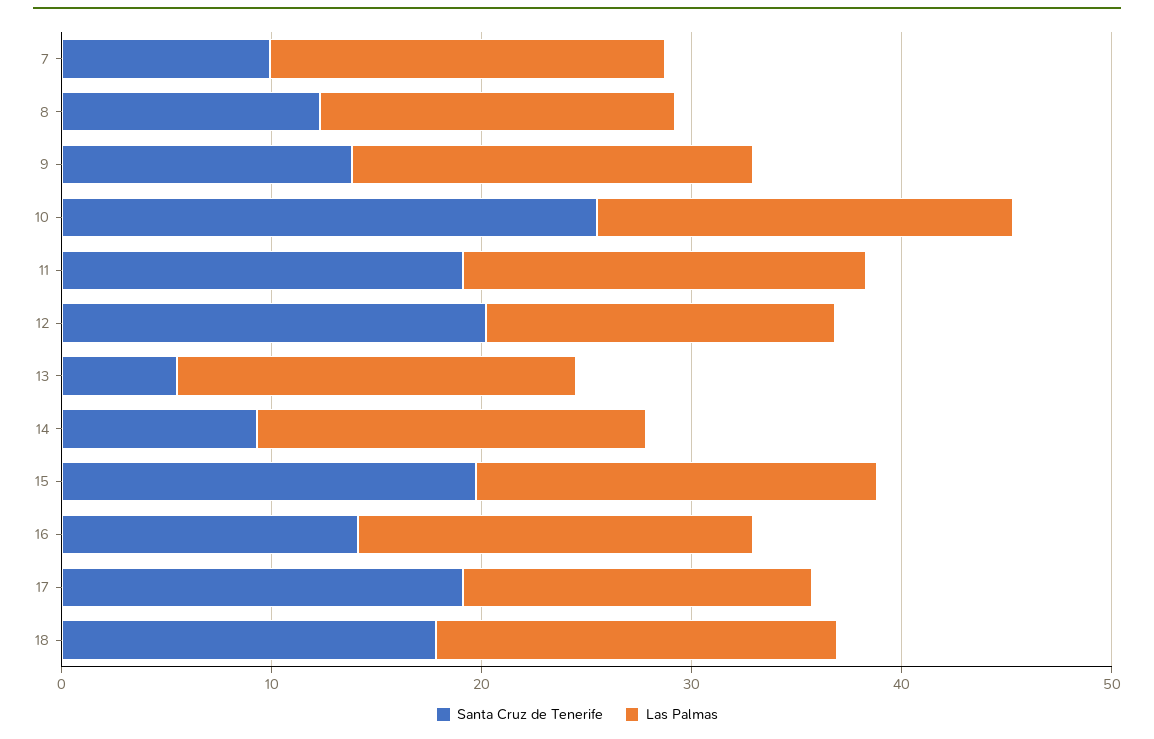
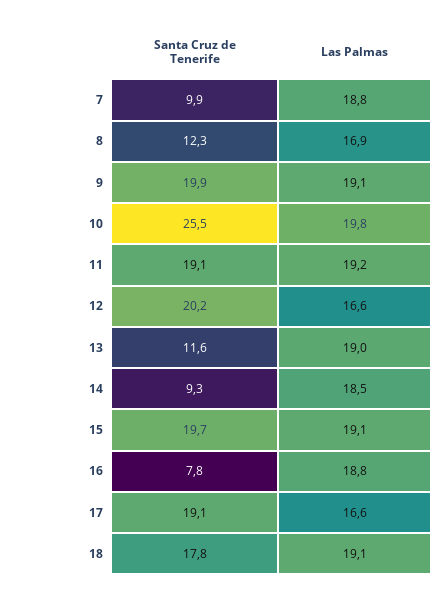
Santa Cruz de Tenerife, 9: 14 -> 19.9
Santa Cruz de Tenerife, 13: 6 -> 11.6
Santa Cruz de Tenerife, 16: 14 -> 7.8

